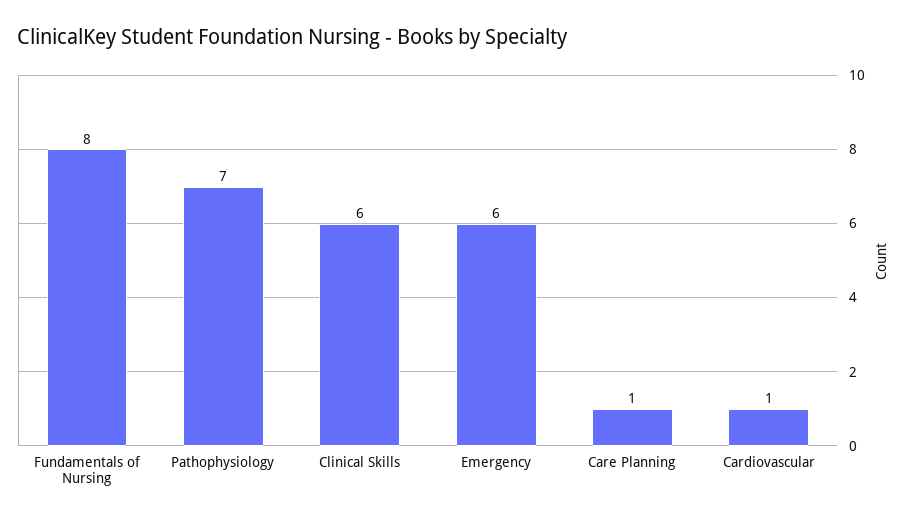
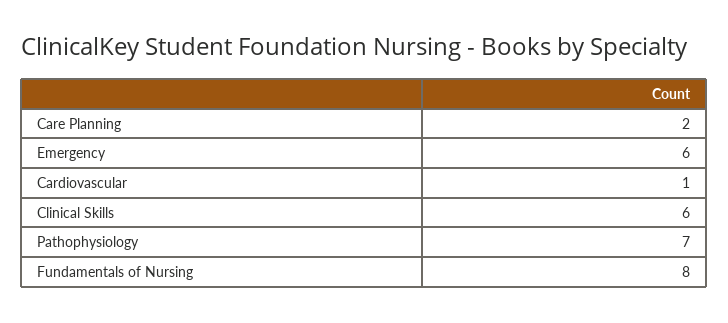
Care Planning: 1 -> 2

